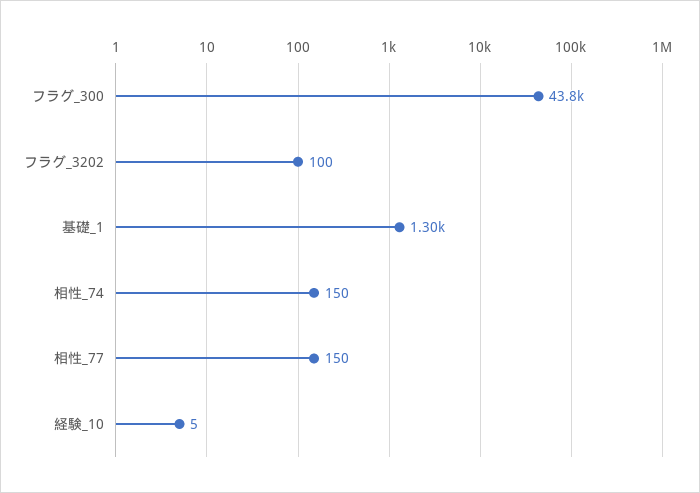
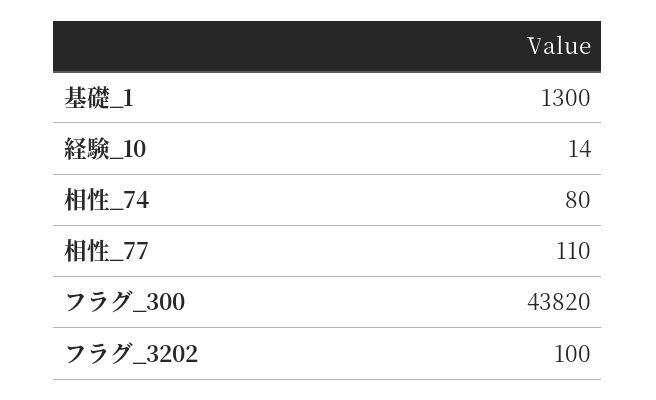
相性_74: 150 -> 80
相性_77: 150 -> 110
経験_10: 5 -> 14

